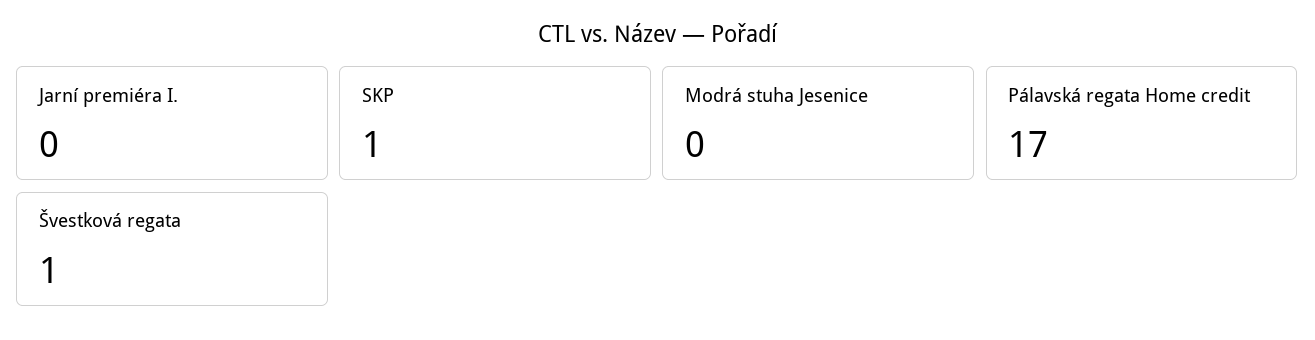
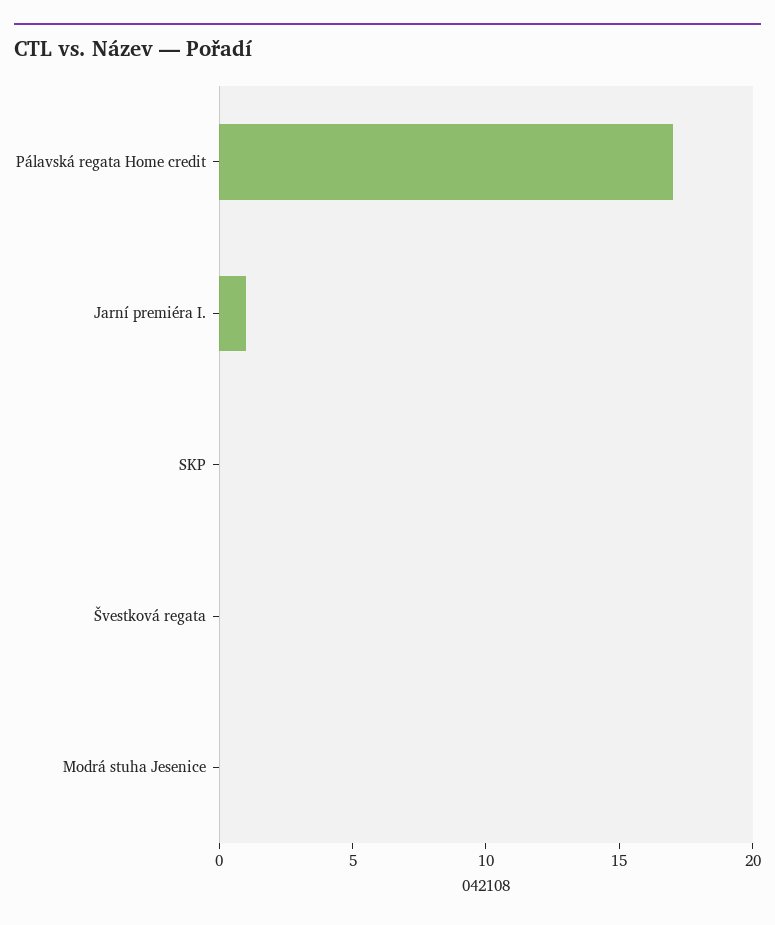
Jarní premiéra I.: 0 -> 1
SKP: 1 -> 0
Švestková regata: 1 -> 0

